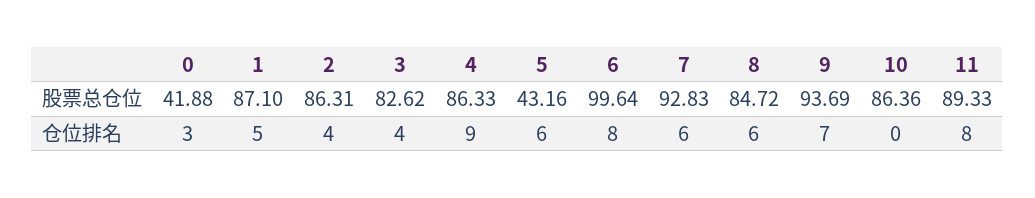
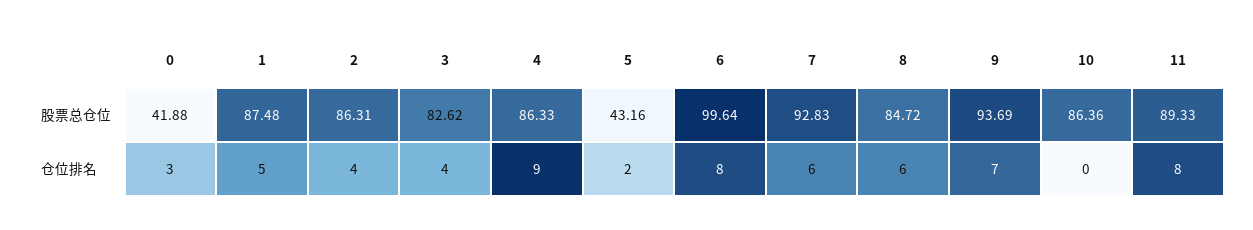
1, 股票总仓位: 87.1 -> 87.48
5, 仓位排名: 6 -> 2

